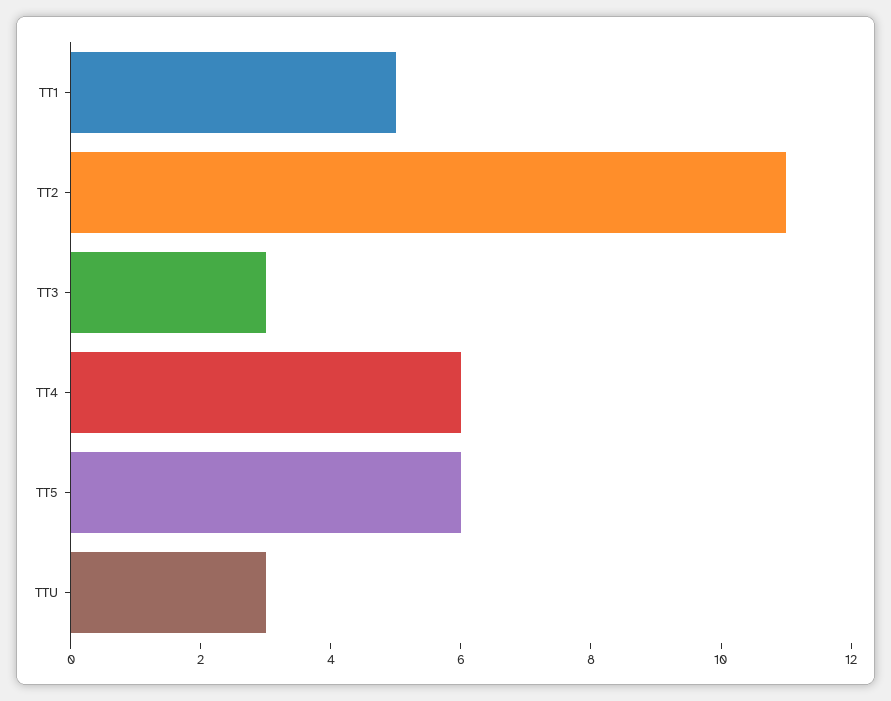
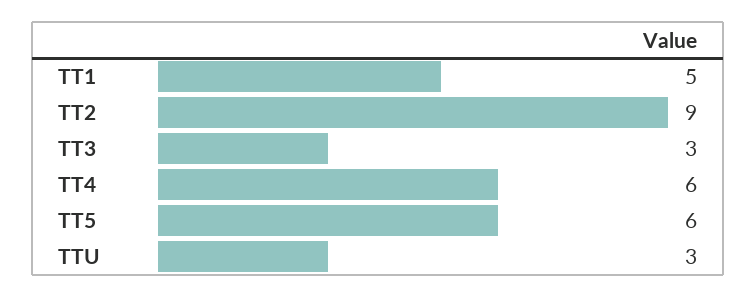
TT2: 11 -> 9

